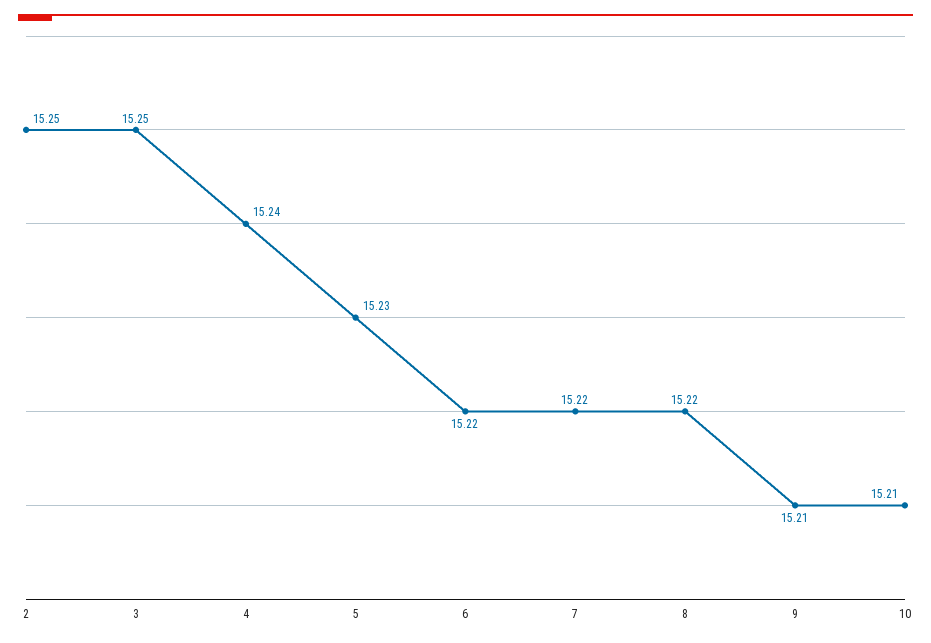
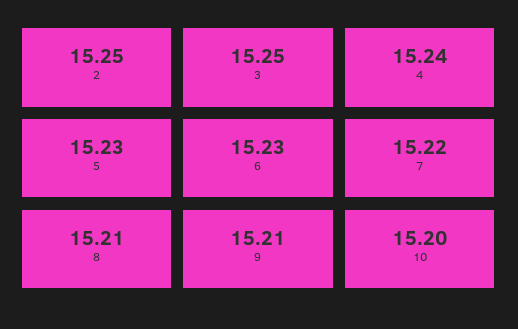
6: 15.22 -> 15.23
8: 15.22 -> 15.21
10: 15.21 -> 15.2

